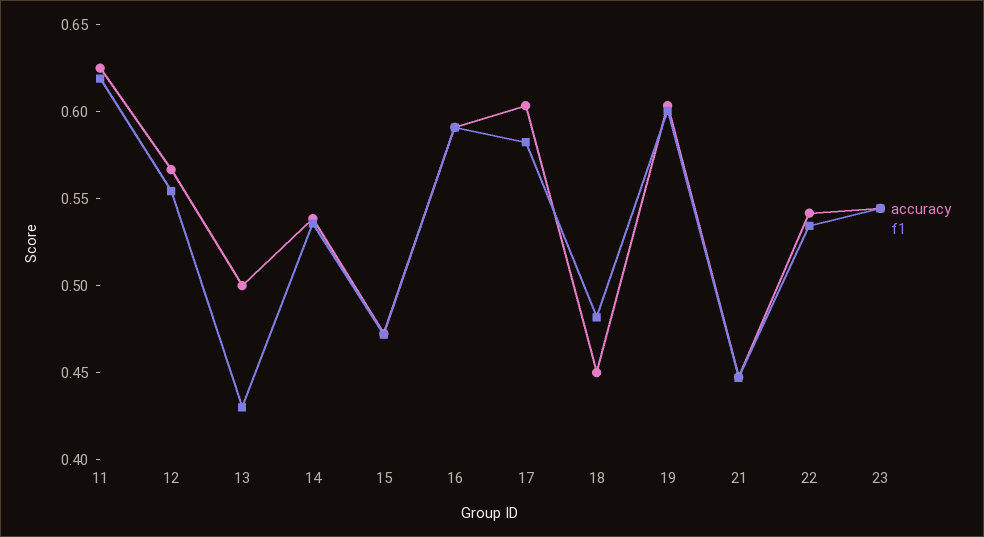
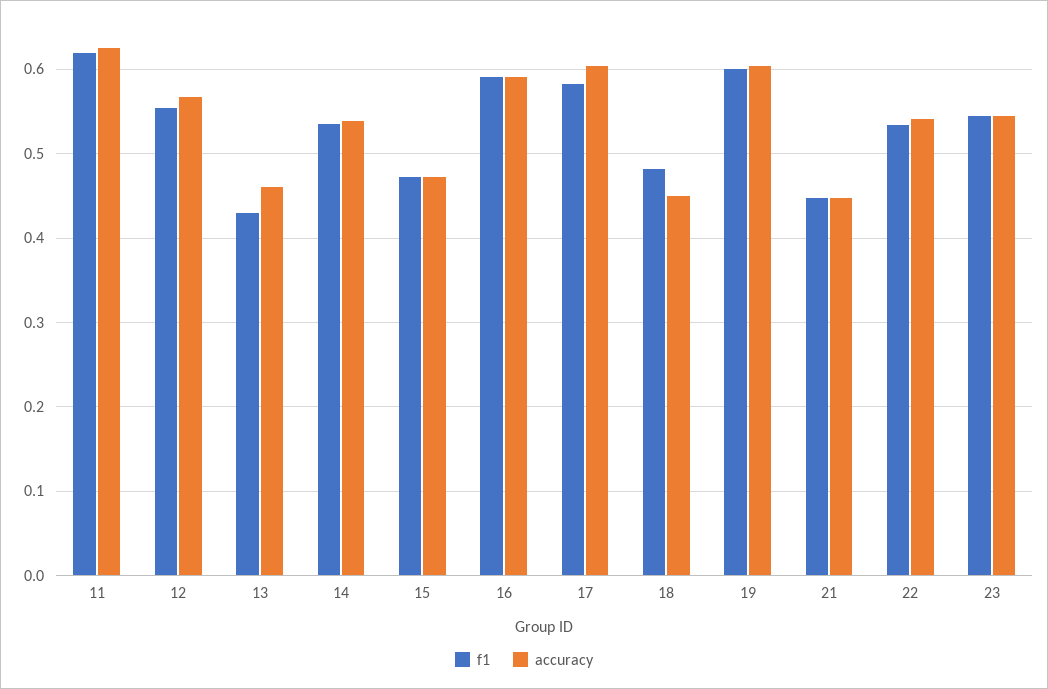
accuracy, 13: 0.5 -> 0.46

